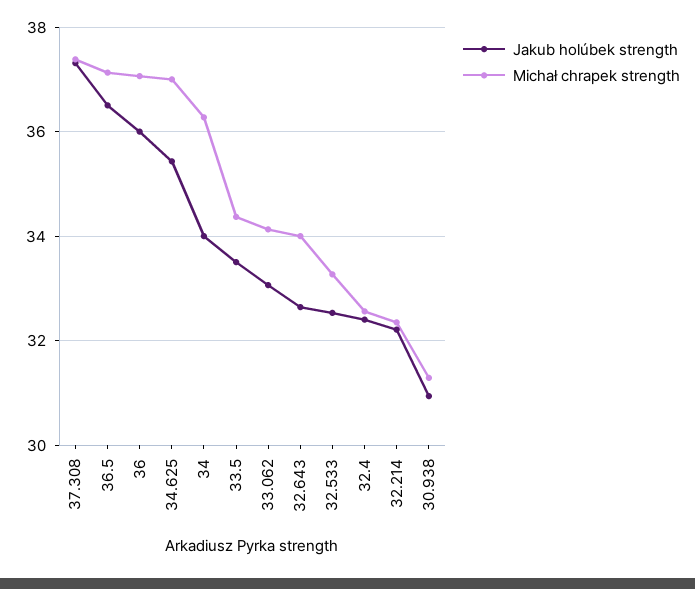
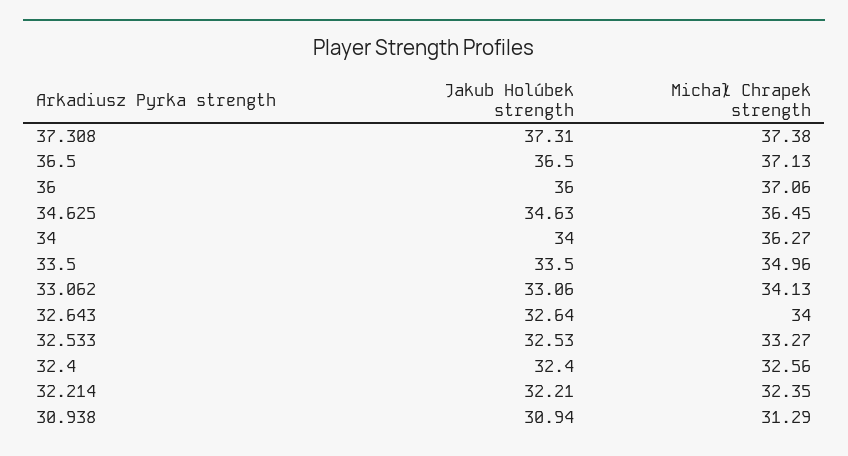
Jakub holúbek strength, 34.625: 35.4 -> 34.63
Michał chrapek strength, 34.625: 37 -> 36.45
Michał chrapek strength, 33.5: 34.4 -> 34.96

